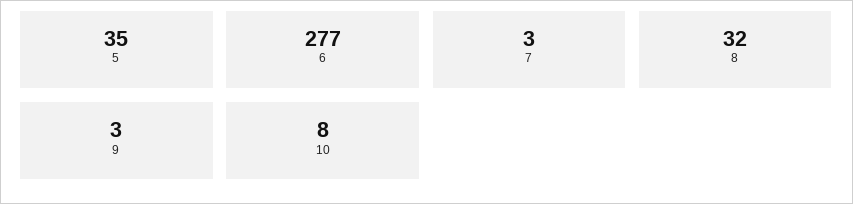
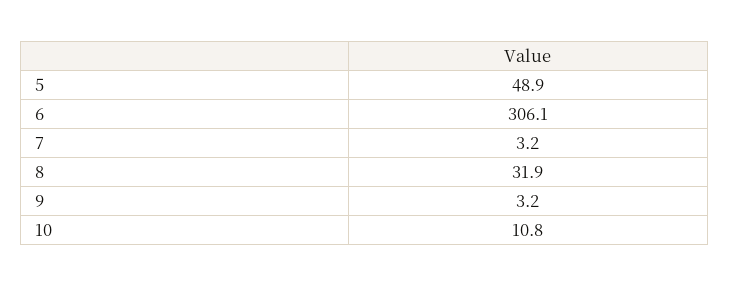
5: 35 -> 48.9
6: 277 -> 306.1
10: 8 -> 10.8

